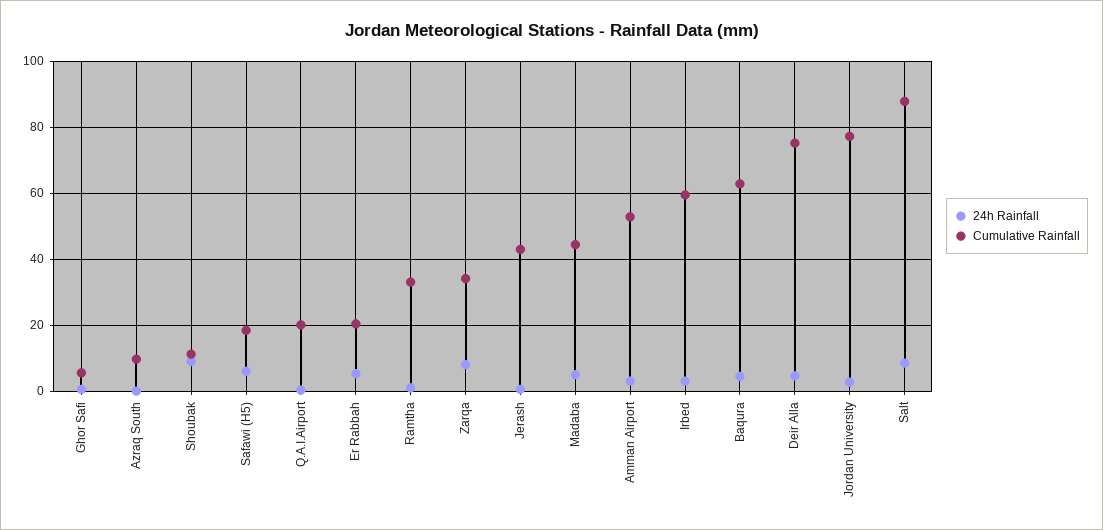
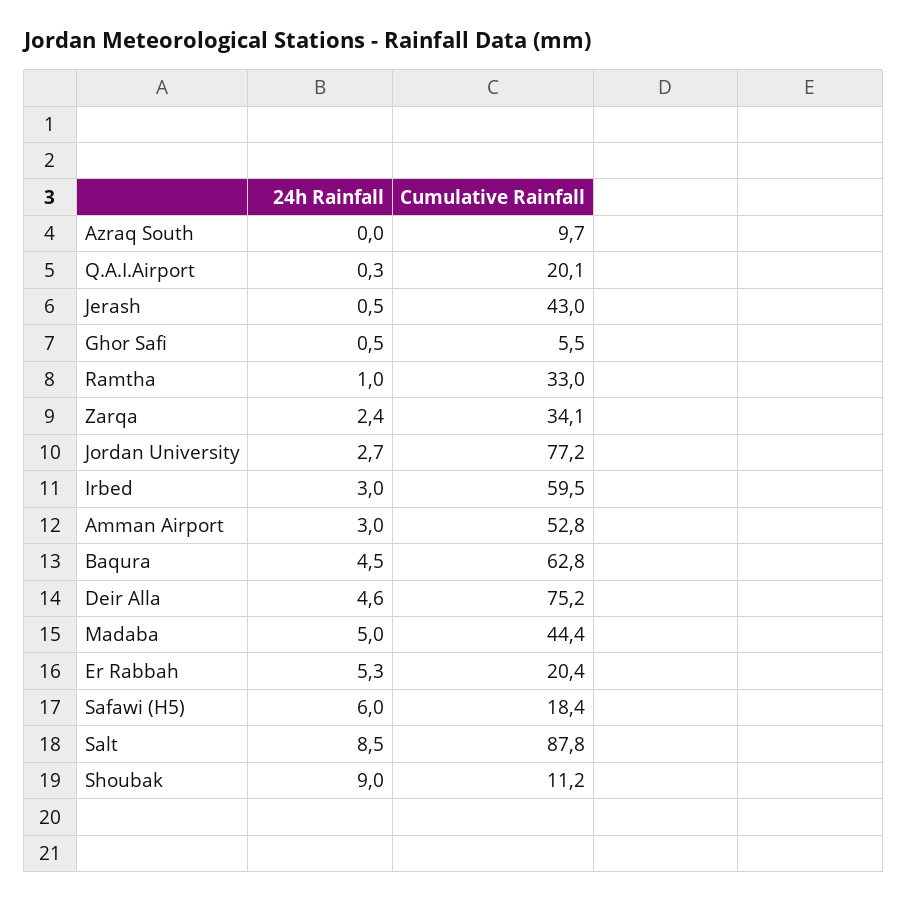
24h Rainfall, Zarqa: 8 -> 2.4

